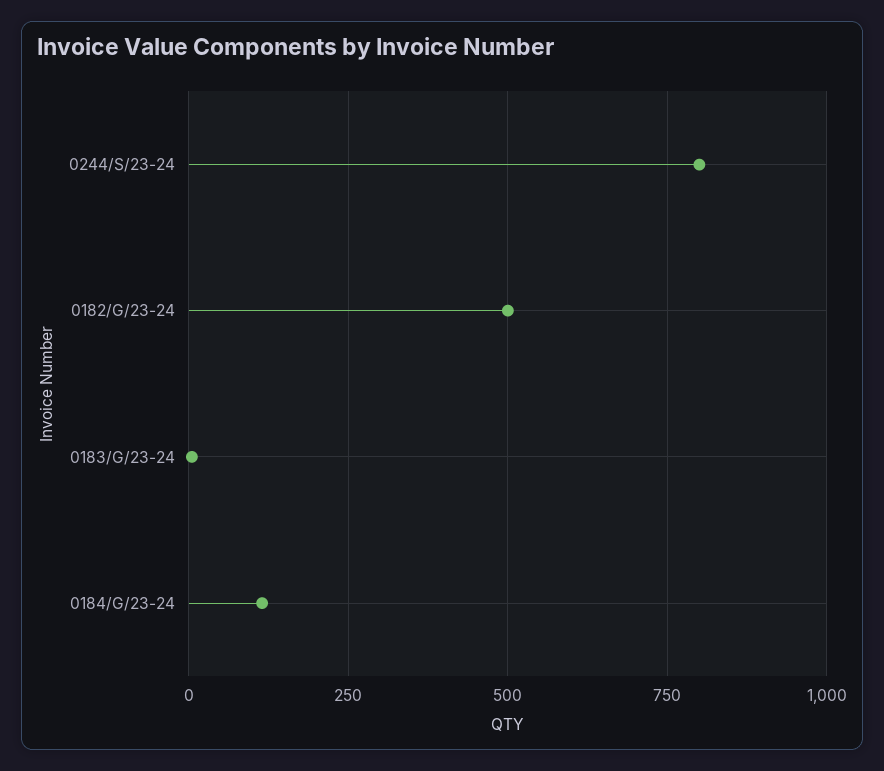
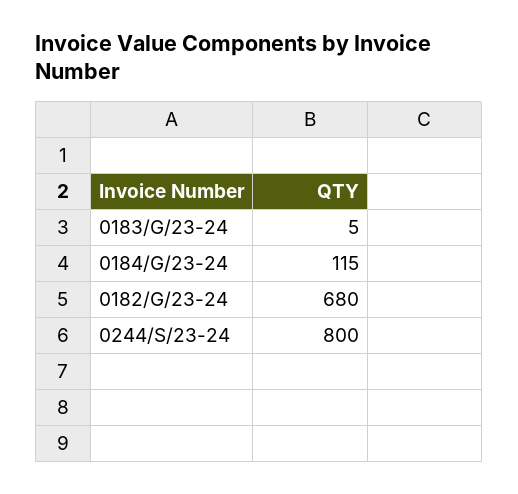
0182/G/23-24: 500 -> 680

